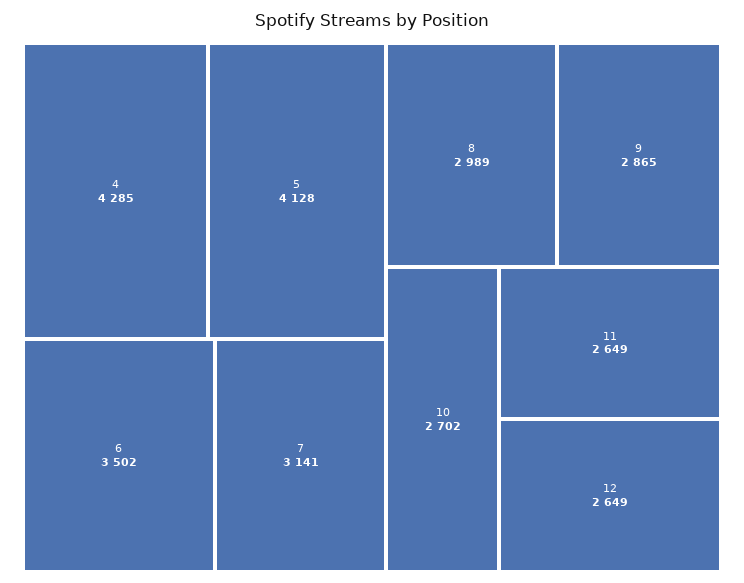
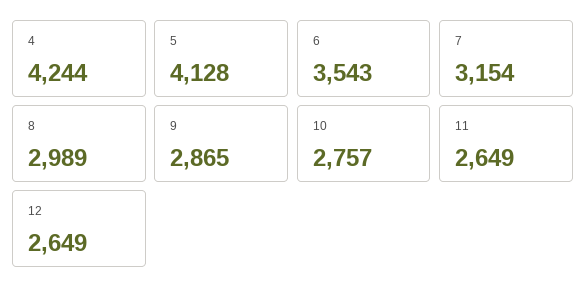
4: 4285 -> 4244
6: 3502 -> 3543
7: 3141 -> 3154
10: 2702 -> 2757

